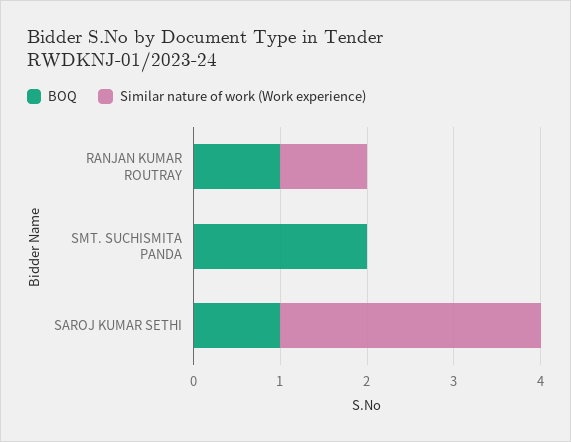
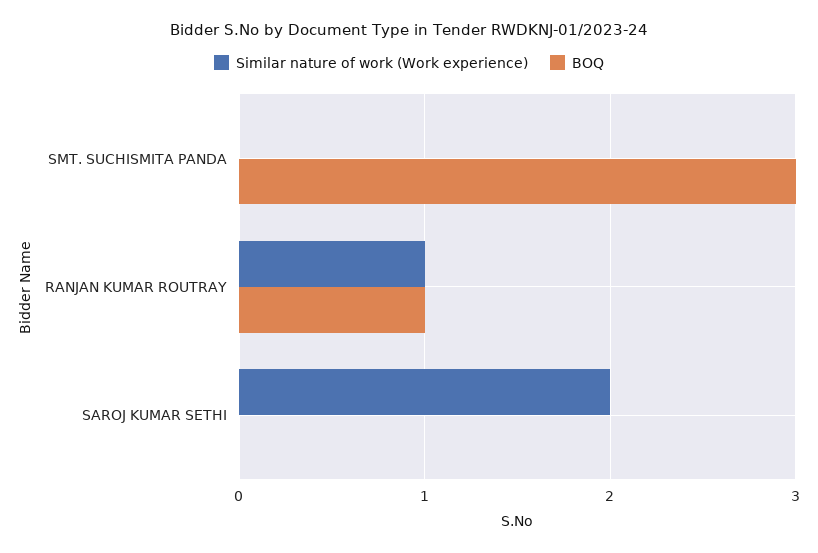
BOQ, SMT. SUCHISMITA PANDA: 2 -> 3
BOQ, SAROJ KUMAR SETHI: 1 -> 0
Similar nature of work (Work experience), SAROJ KUMAR SETHI: 3 -> 2

